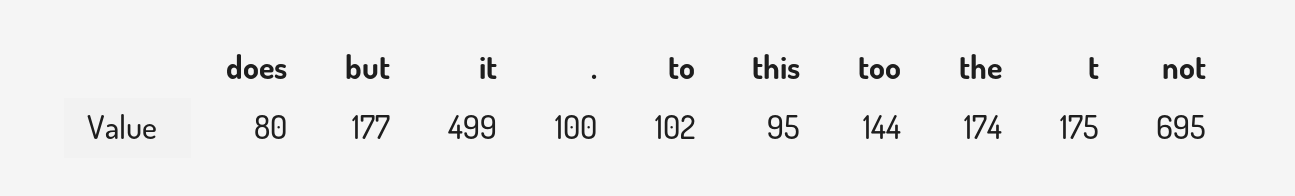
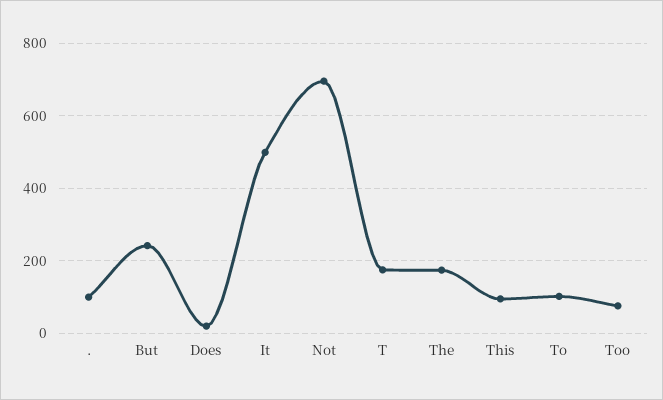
does: 80 -> 20
but: 177 -> 240
too: 144 -> 80

